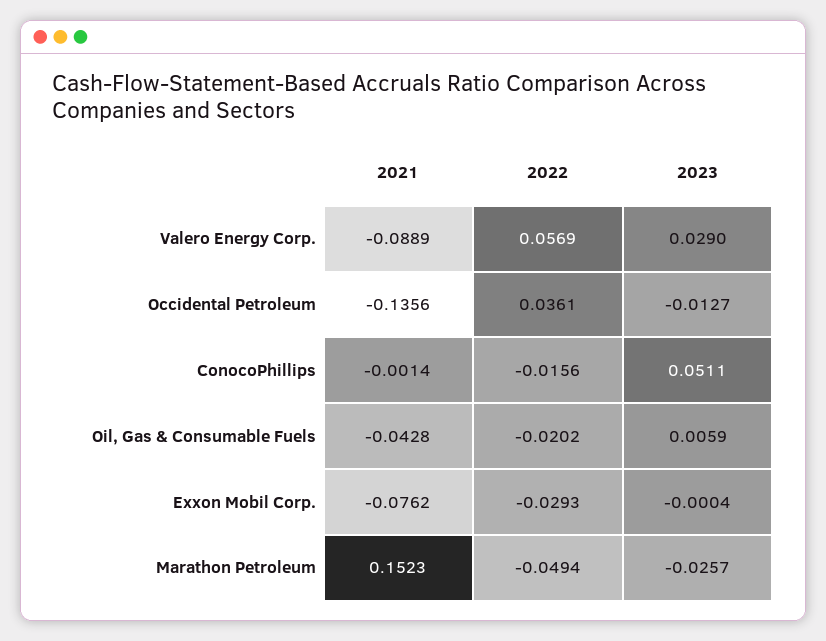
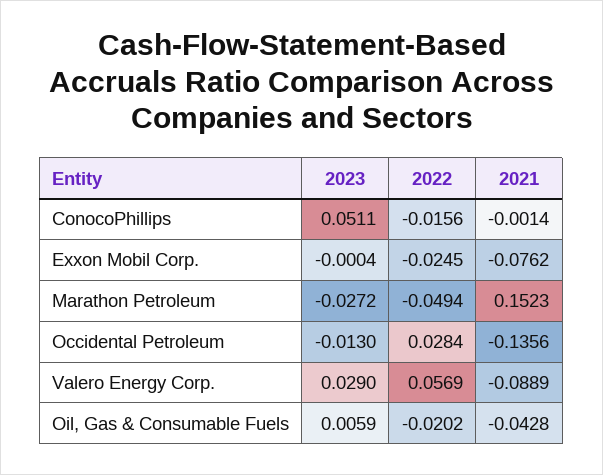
2022, Occidental Petroleum: 0.0361 -> 0.0284
2023, Occidental Petroleum: -0.0127 -> -0.013
2022, Exxon Mobil Corp.: -0.0293 -> -0.0245
2023, Marathon Petroleum: -0.0257 -> -0.0272

